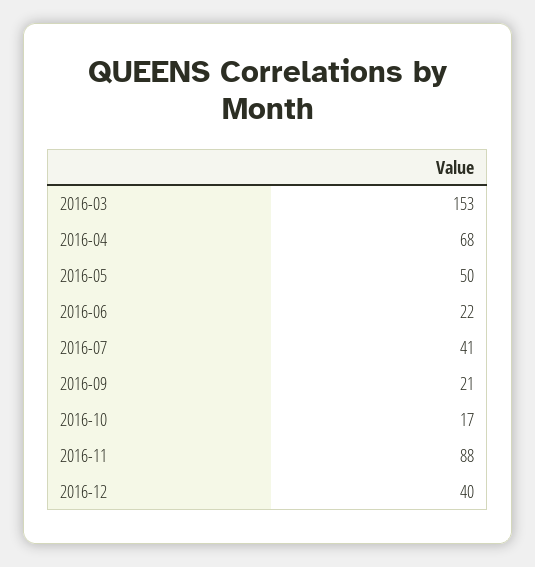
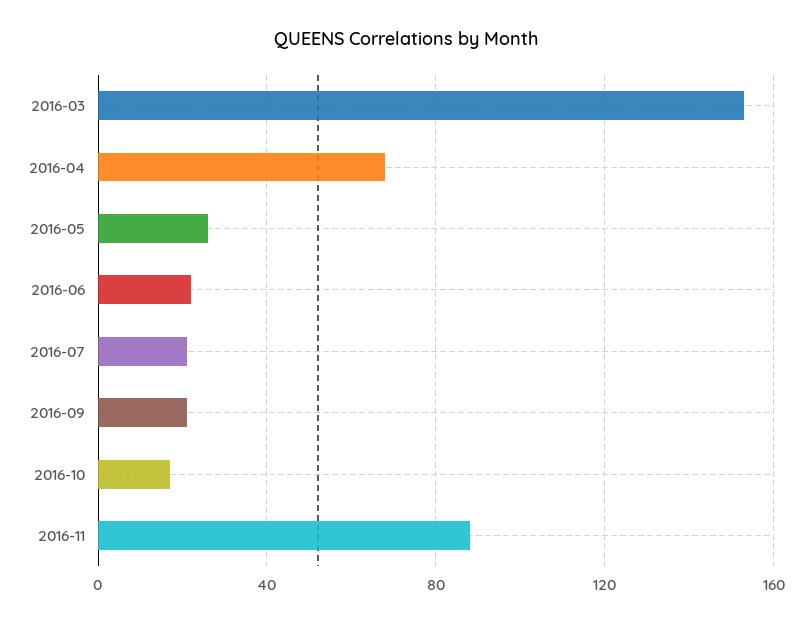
2016-05: 50 -> 25
2016-07: 41 -> 20
2016-12: 40 -> none

